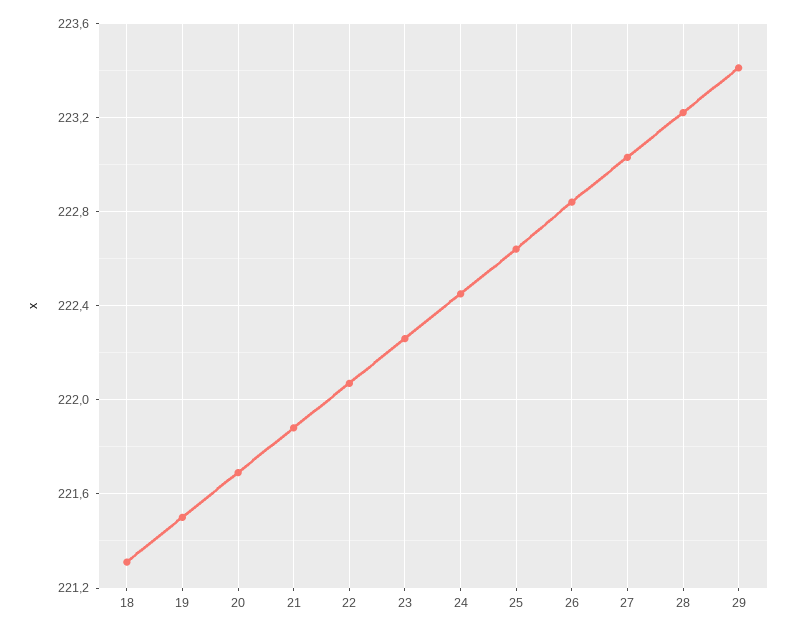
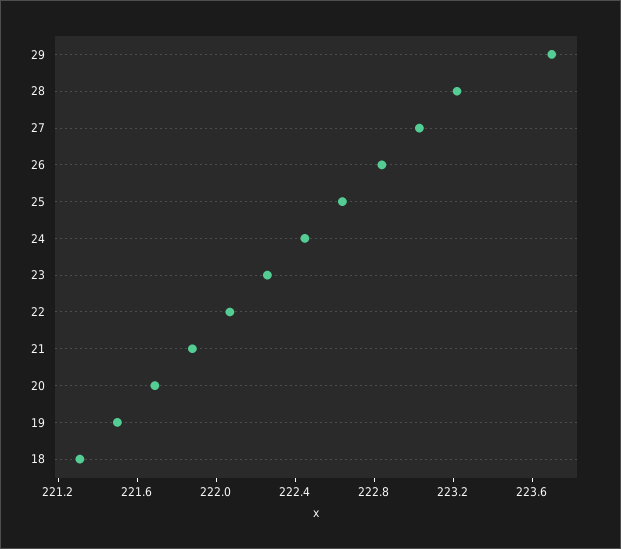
29: 223.4 -> 223.7

